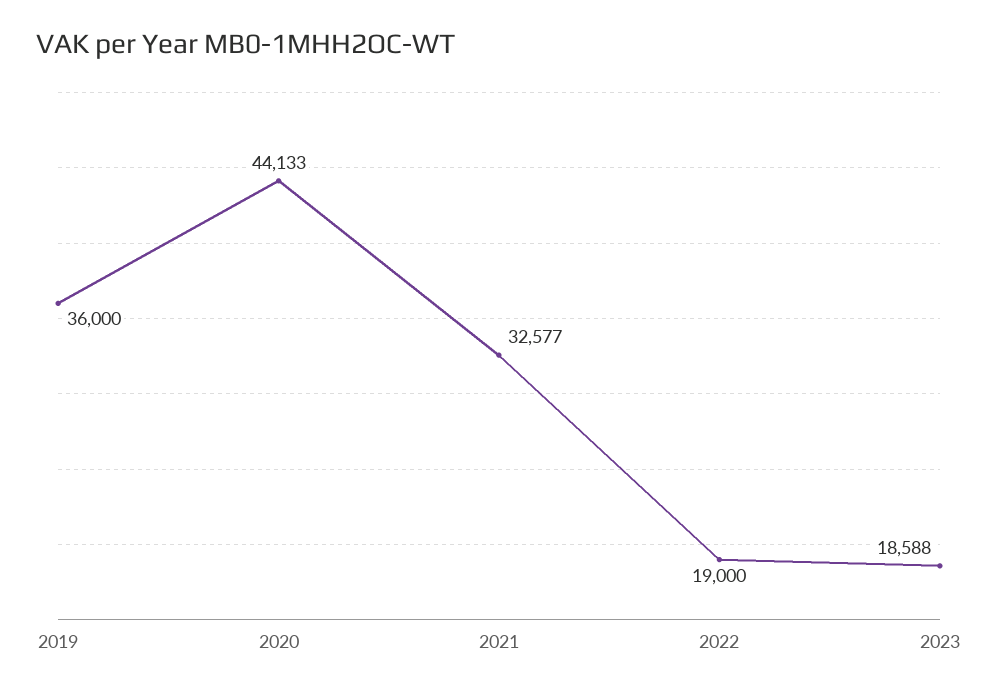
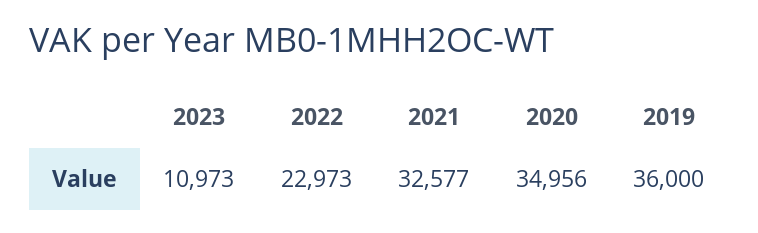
2020: 44133 -> 34956
2022: 19000 -> 22973
2023: 18588 -> 10973

